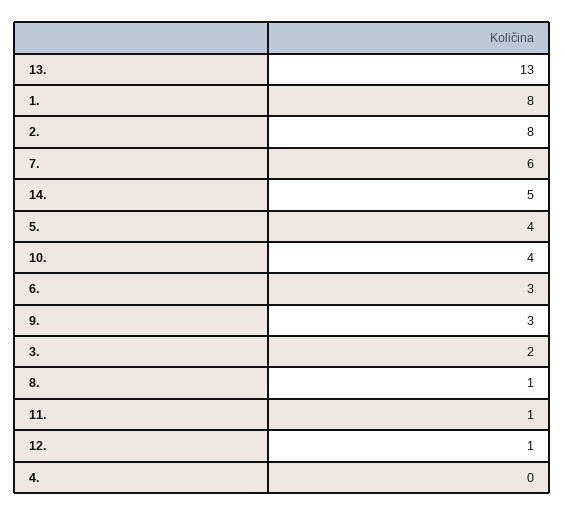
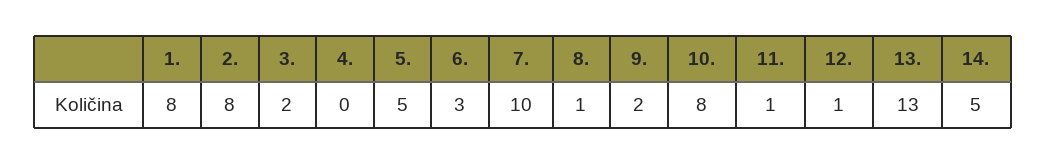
7.: 6 -> 10
5.: 4 -> 5
10.: 4 -> 8
9.: 3 -> 2

